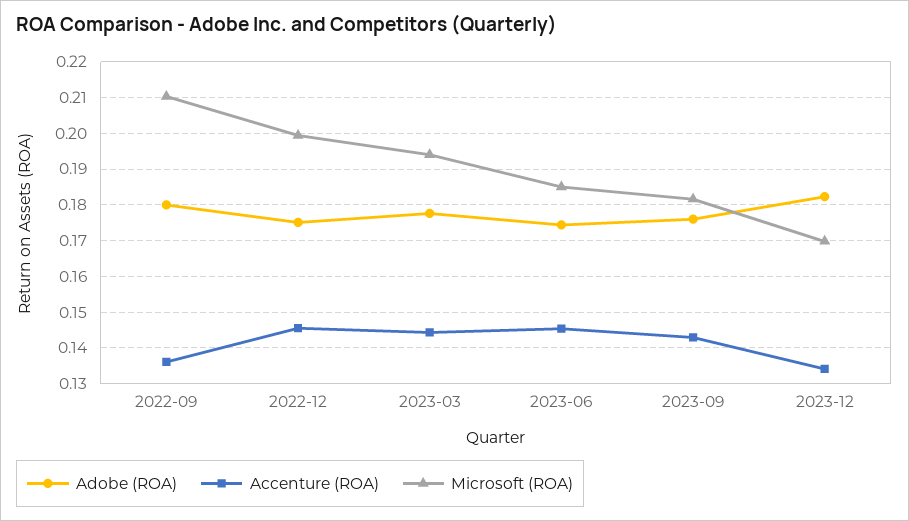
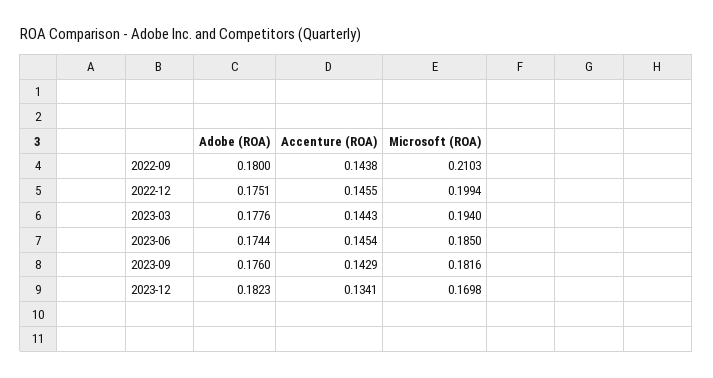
Accenture (ROA), 2022-09: 0.136 -> 0.1438

